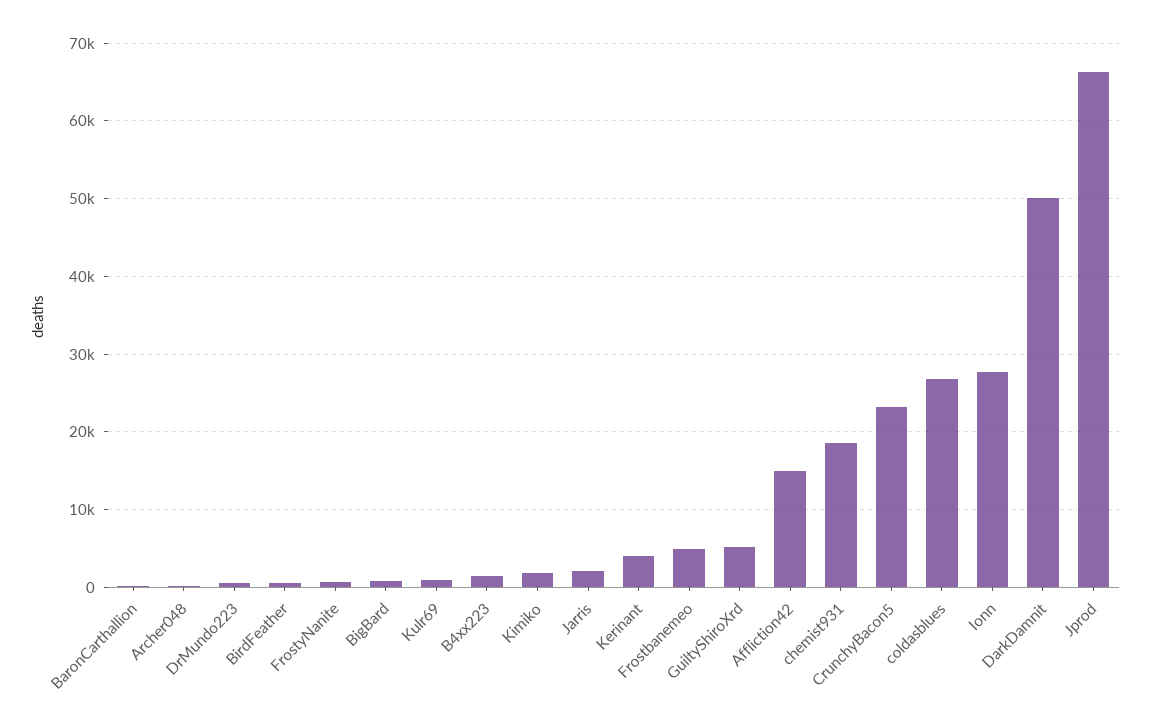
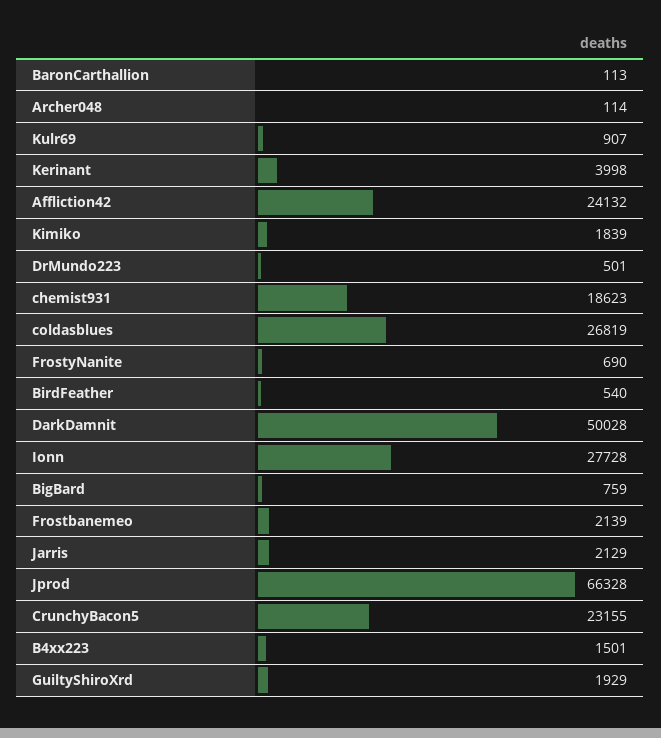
Frostbanemeo: 5000 -> 2139
GuiltyShiroXrd: 5000 -> 1929
Affliction42: 15000 -> 24132

